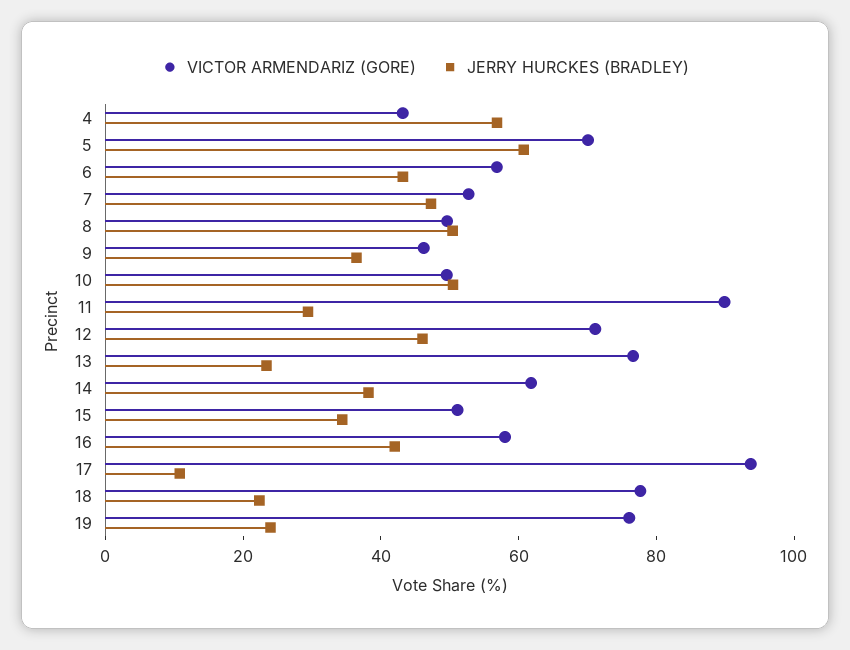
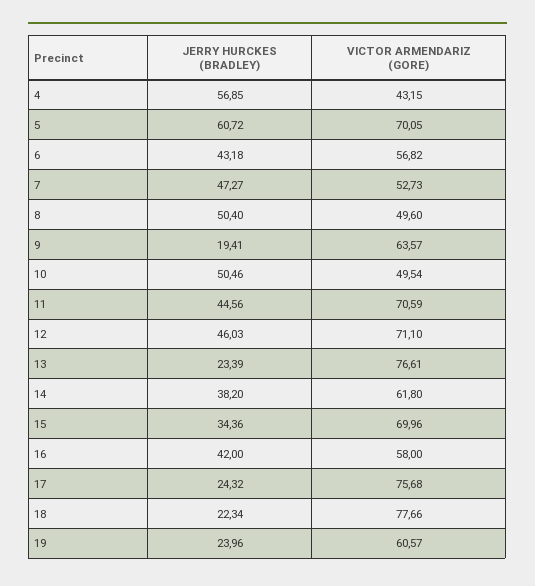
VICTOR ARMENDARIZ (GORE), 9: 45 -> 63.57
JERRY HURCKES (BRADLEY), 9: 35 -> 19.41
VICTOR ARMENDARIZ (GORE), 11: 90 -> 70.59
JERRY HURCKES (BRADLEY), 11: 30 -> 44.56
VICTOR ARMENDARIZ (GORE), 15: 50 -> 69.96
VICTOR ARMENDARIZ (GORE), 17: 95 -> 75.68
JERRY HURCKES (BRADLEY), 17: 10 -> 24.32
VICTOR ARMENDARIZ (GORE), 19: 75 -> 60.57

